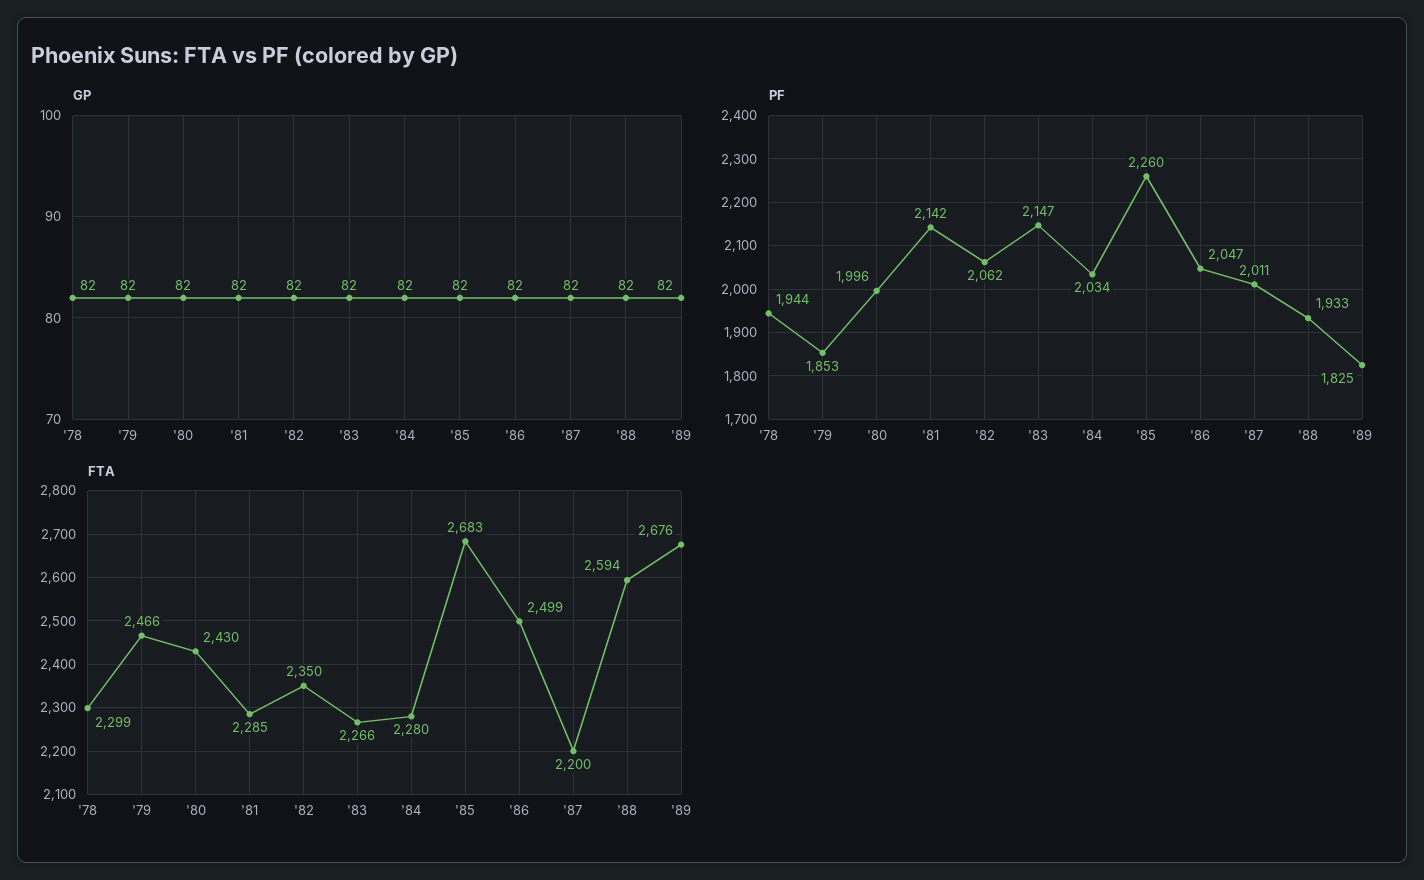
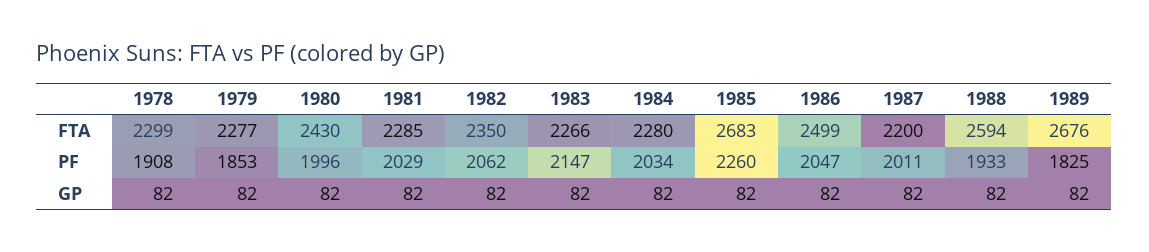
PF, '78: 1944 -> 1908
PF, '81: 2142 -> 2029
FTA, '79: 2466 -> 2277

